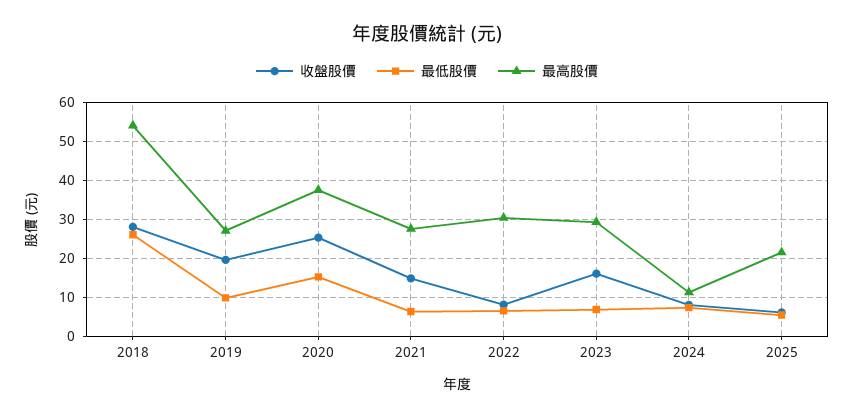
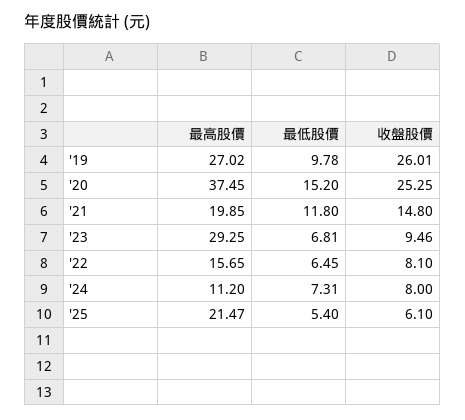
收盤股價, 2018: 28 -> none
最低股價, 2018: 26 -> none
最高股價, 2018: 54 -> none
收盤股價, 2019: 20 -> 26.01
最低股價, 2021: 6 -> 11.8
最高股價, 2021: 28 -> 19.85
最高股價, 2022: 30 -> 15.65
收盤股價, 2023: 16 -> 9.46

